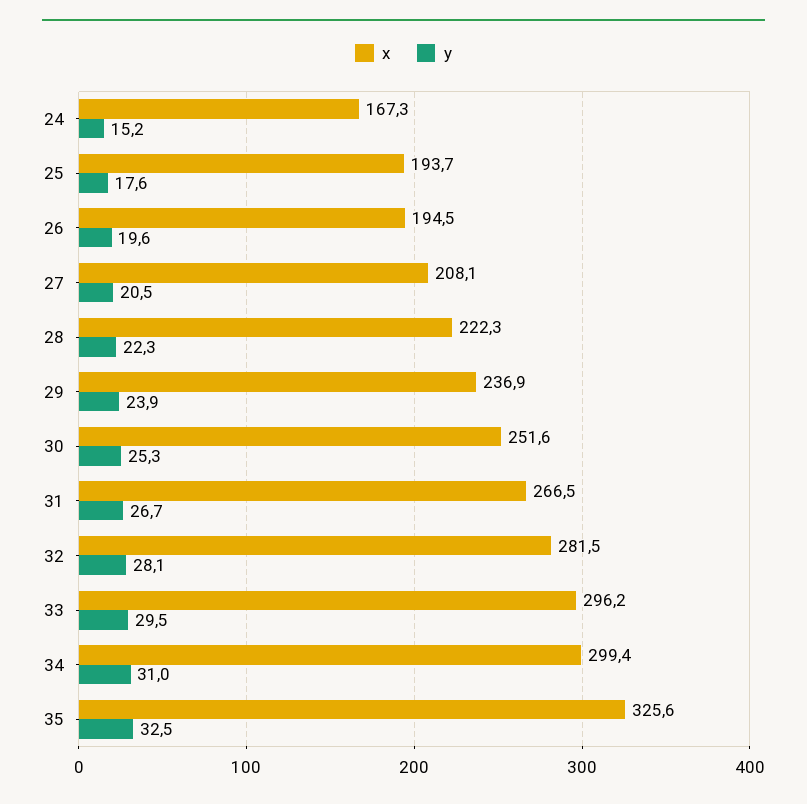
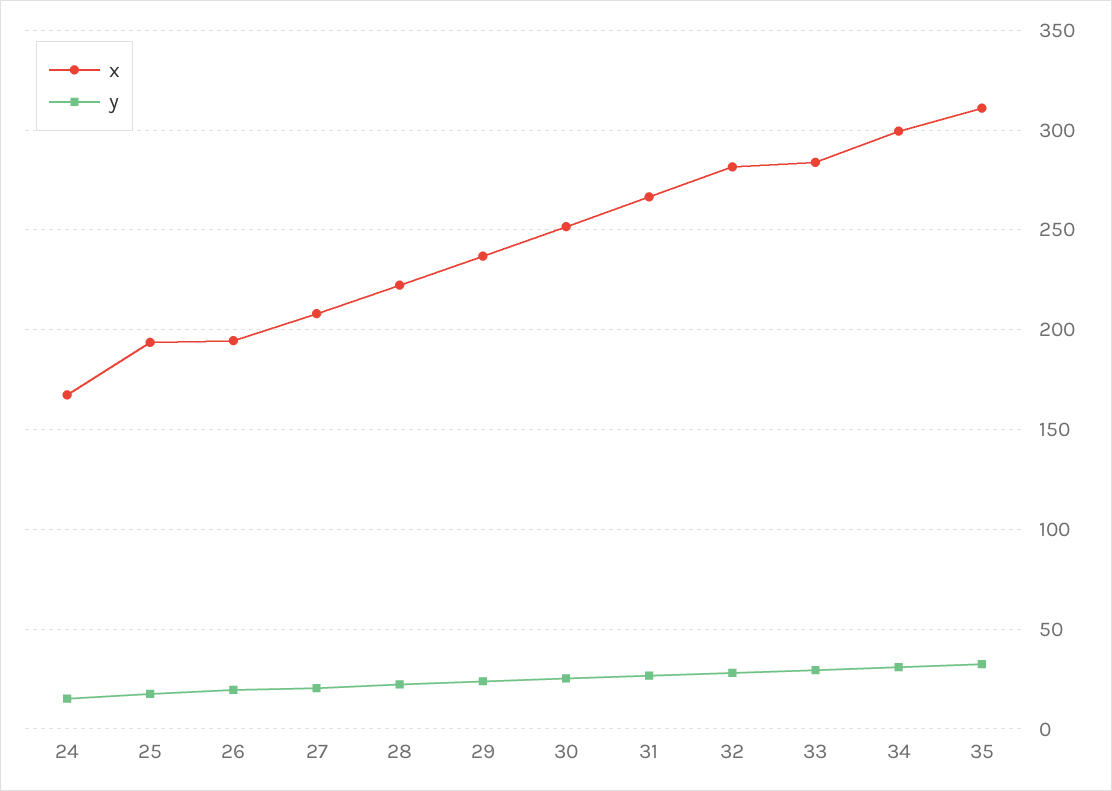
x, 33: 296.2 -> 285
x, 35: 325.6 -> 310

